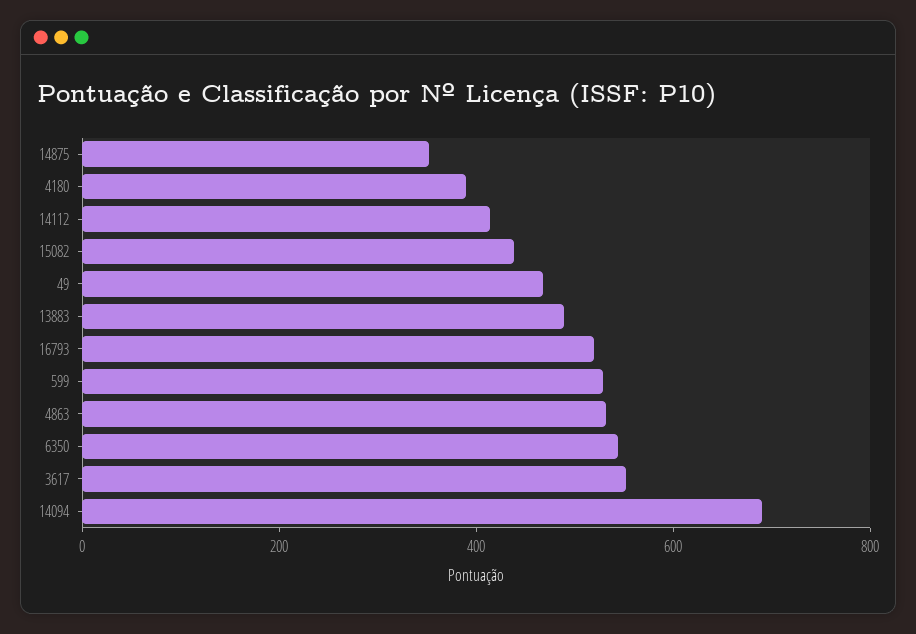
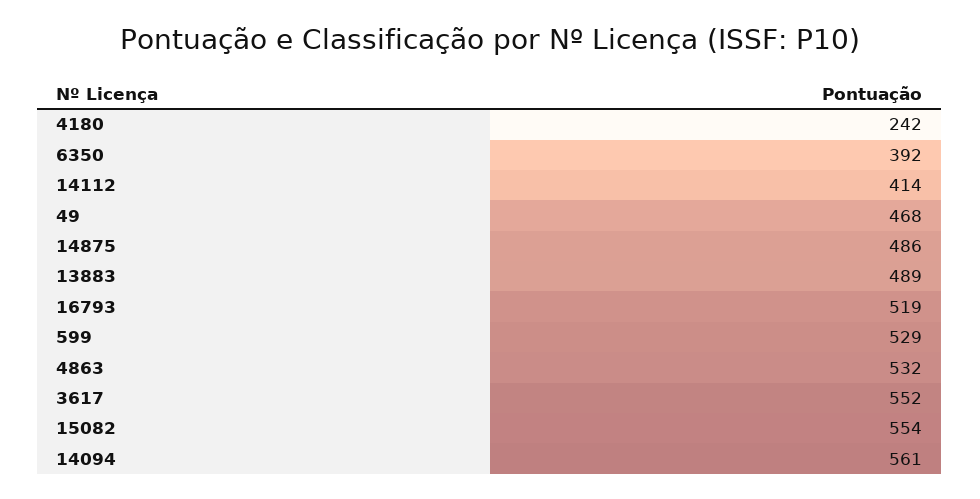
14875: 350 -> 486
4180: 400 -> 242
15082: 450 -> 554
6350: 550 -> 392
14094: 700 -> 561

